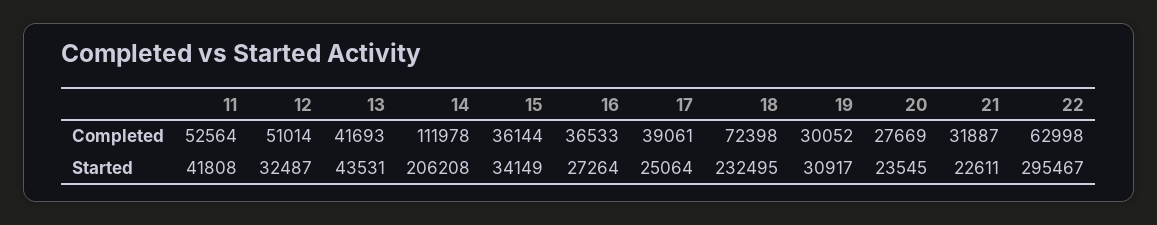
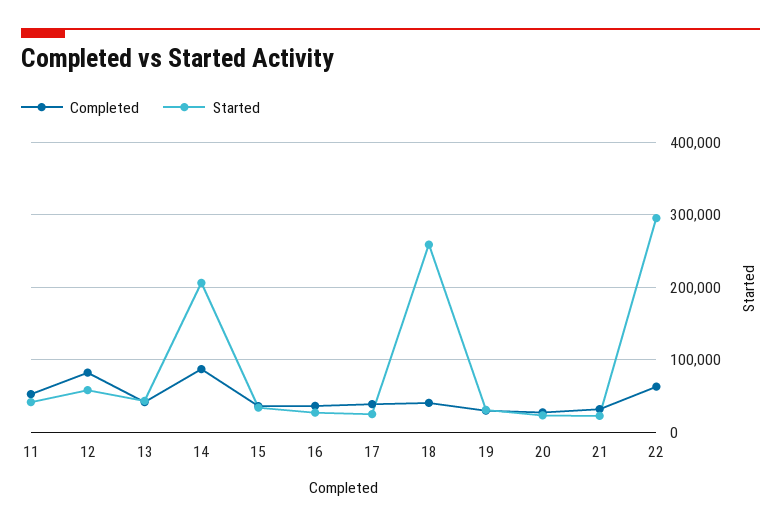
Completed, 12: 51014 -> 80000
Completed, 14: 111978 -> 90000
Completed, 18: 72398 -> 40000
Started, 12: 32487 -> 60000
Started, 18: 232495 -> 260000

